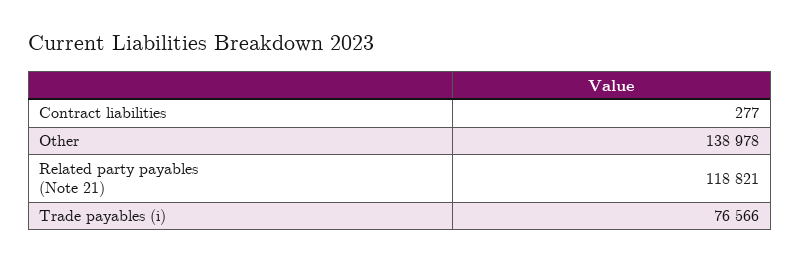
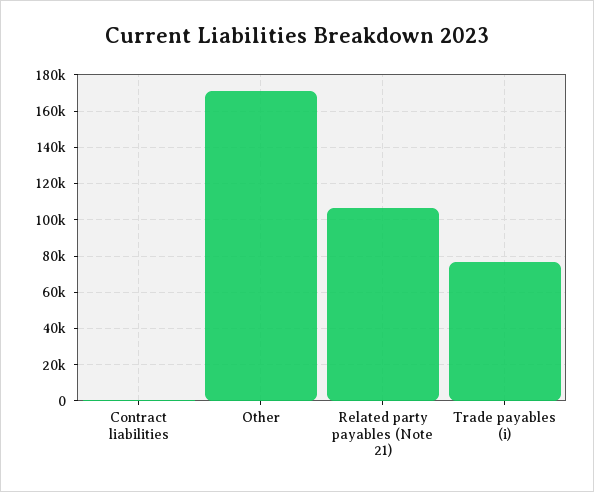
Other: 138978 -> 170000
Related party payables (Note 21): 118821 -> 105000

